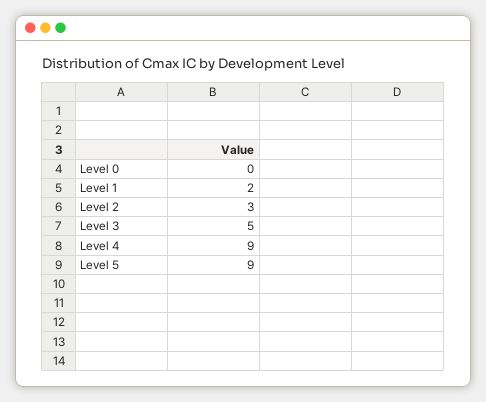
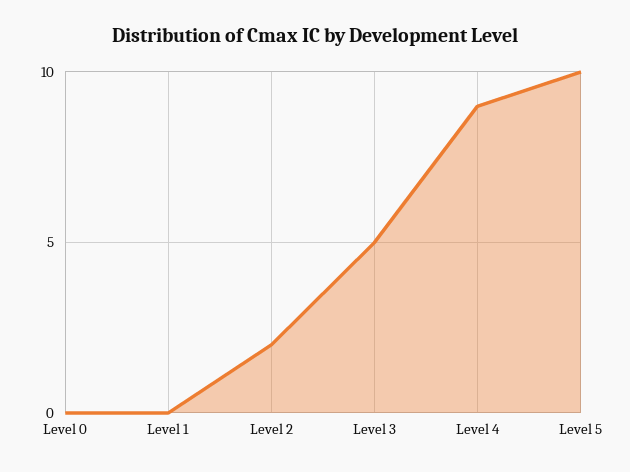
Level 1: 2 -> 0
Level 2: 3 -> 2
Level 5: 9 -> 10

